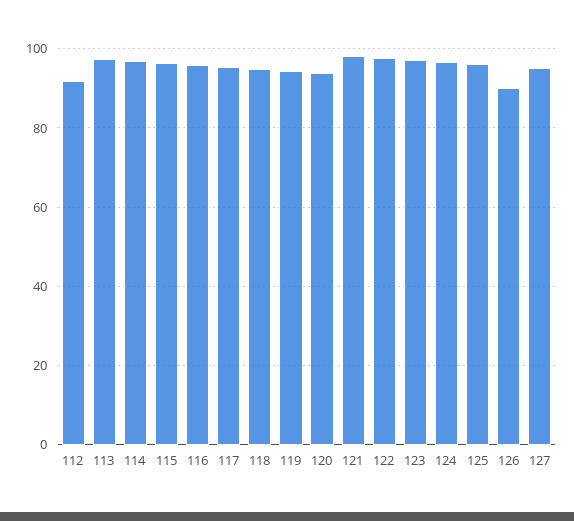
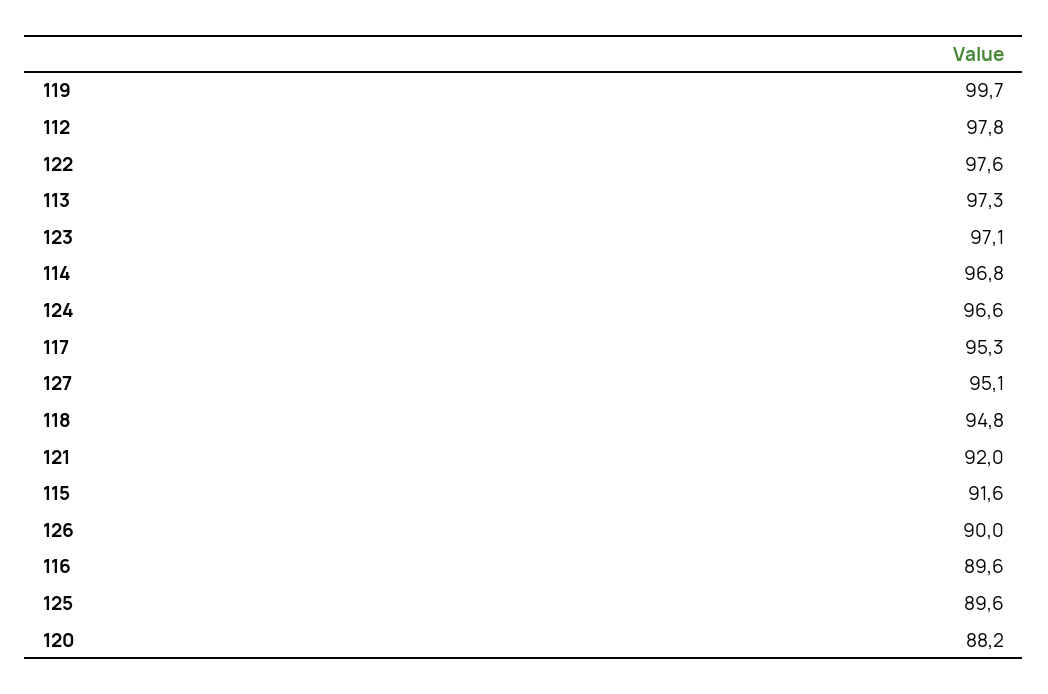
112: 92 -> 97.8
115: 96 -> 91.6
116: 96 -> 89.6
119: 94 -> 99.7
120: 94 -> 88.2
121: 98 -> 92
125: 96 -> 89.6

